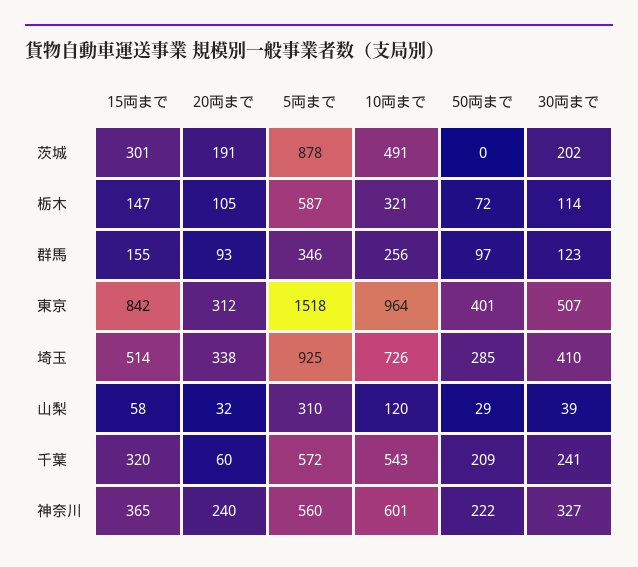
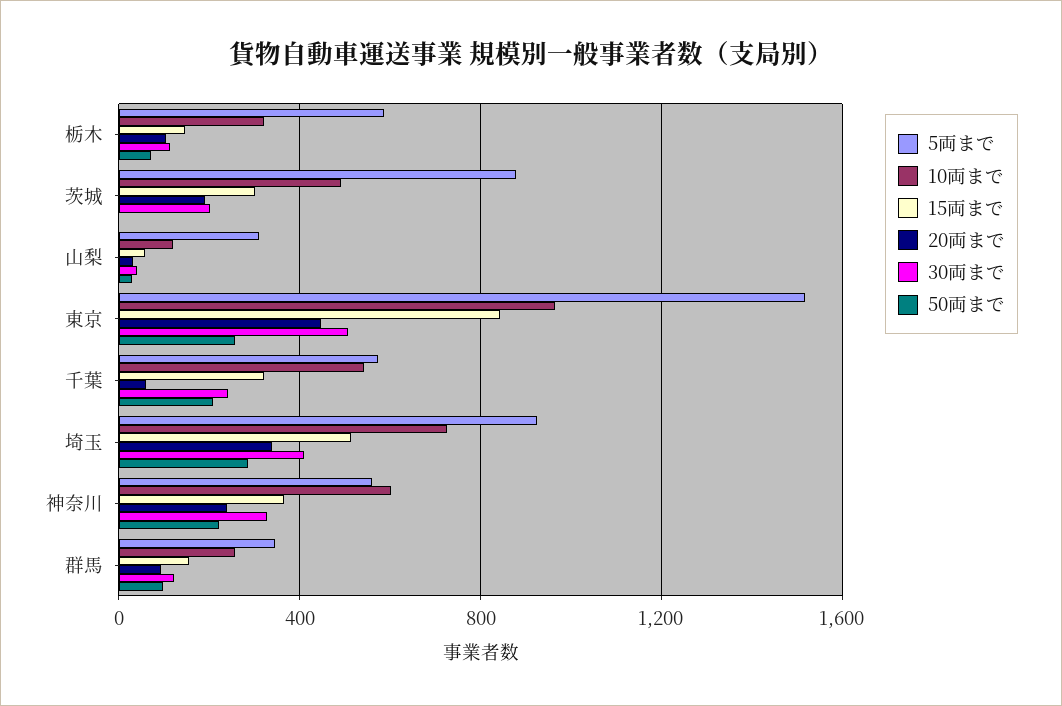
20両まで, 東京: 312 -> 450
50両まで, 東京: 401 -> 250

